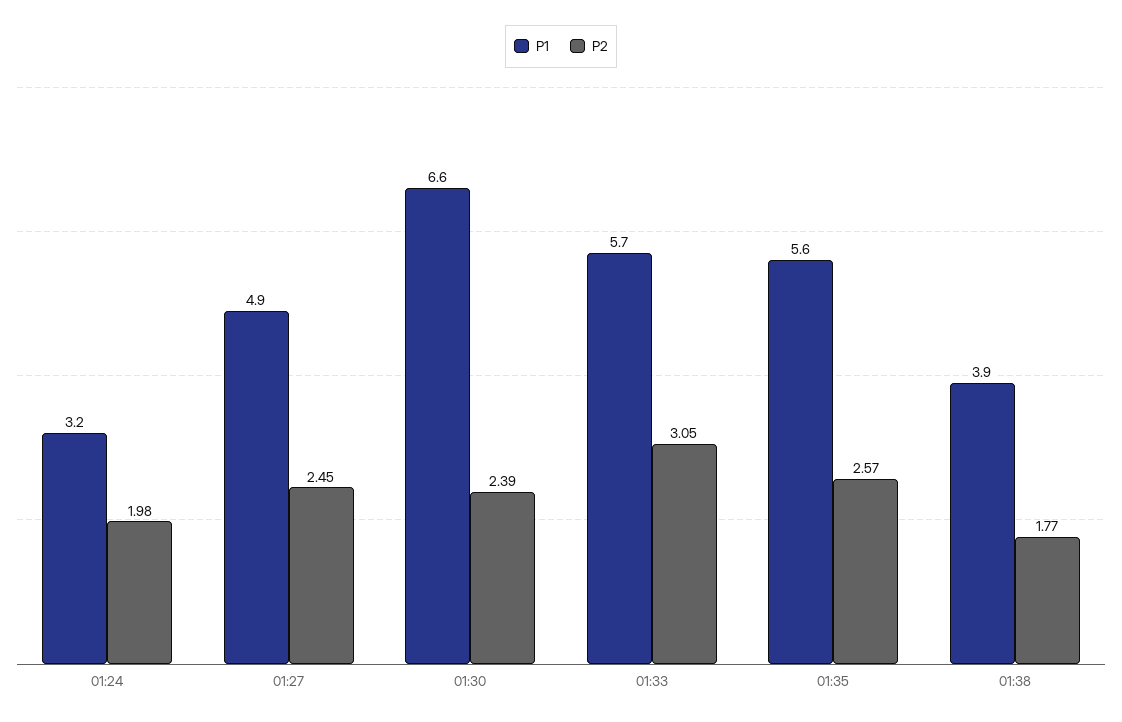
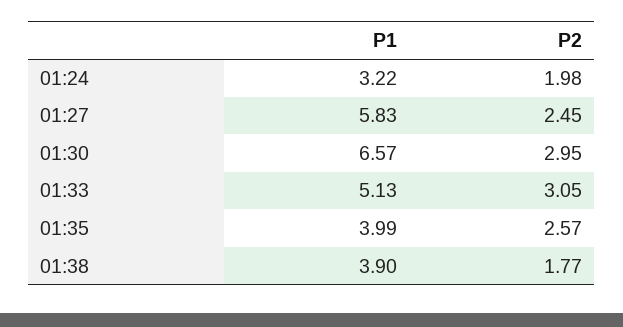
P1, 01:27: 4.9 -> 5.83
P2, 01:30: 2.39 -> 2.95
P1, 01:33: 5.7 -> 5.13
P1, 01:35: 5.6 -> 3.99

